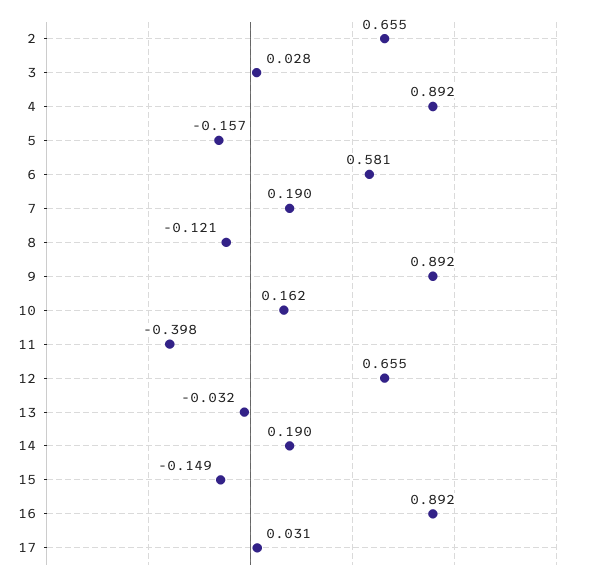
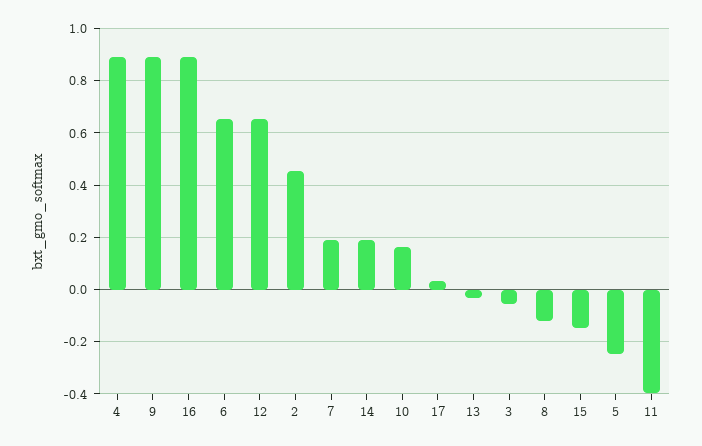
2: 0.655 -> 0.45
3: 0.028 -> -0.05
5: -0.157 -> -0.25
6: 0.581 -> 0.65

